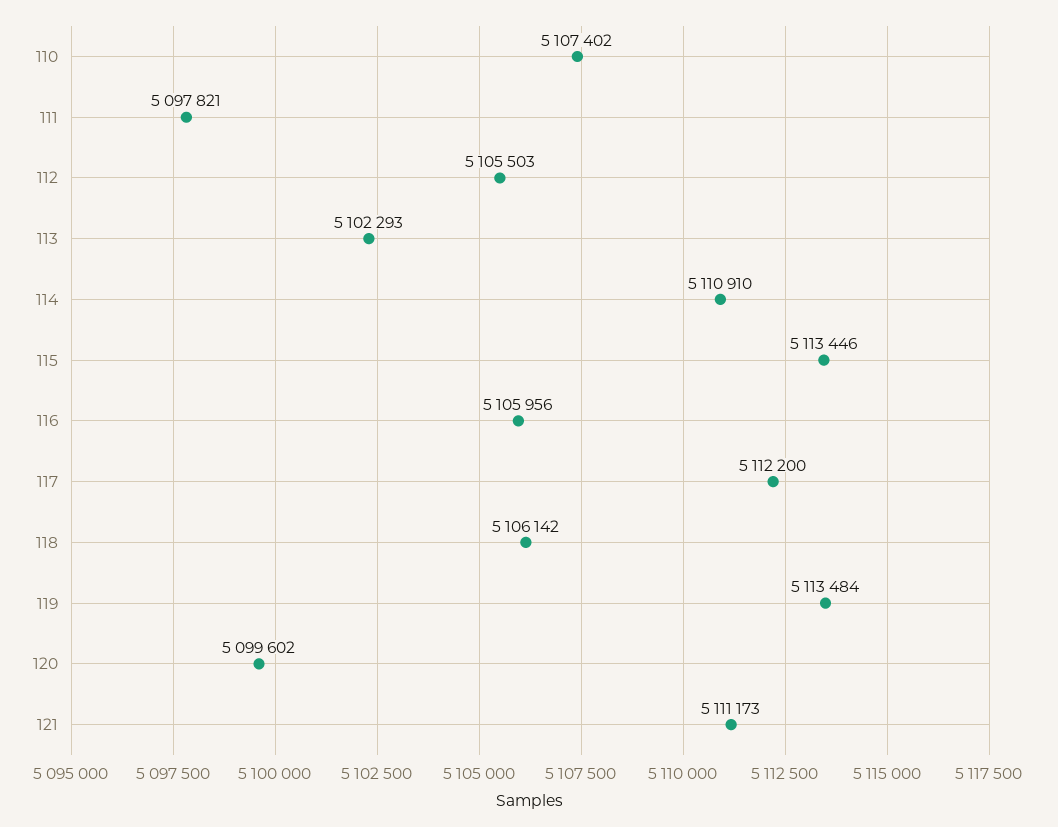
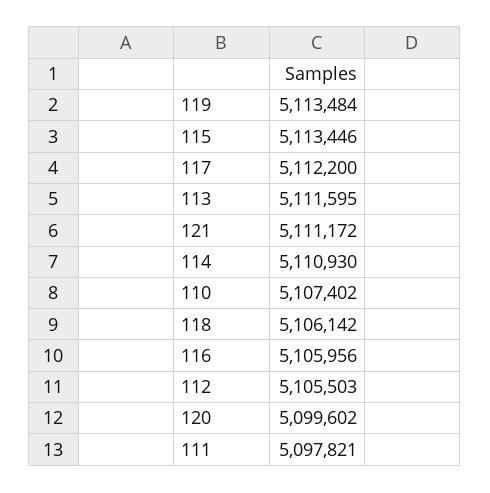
113: 5102293 -> 5111595
114: 5110910 -> 5110930
121: 5111173 -> 5111172

